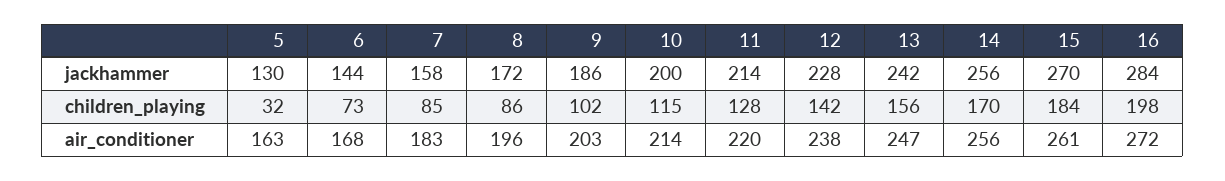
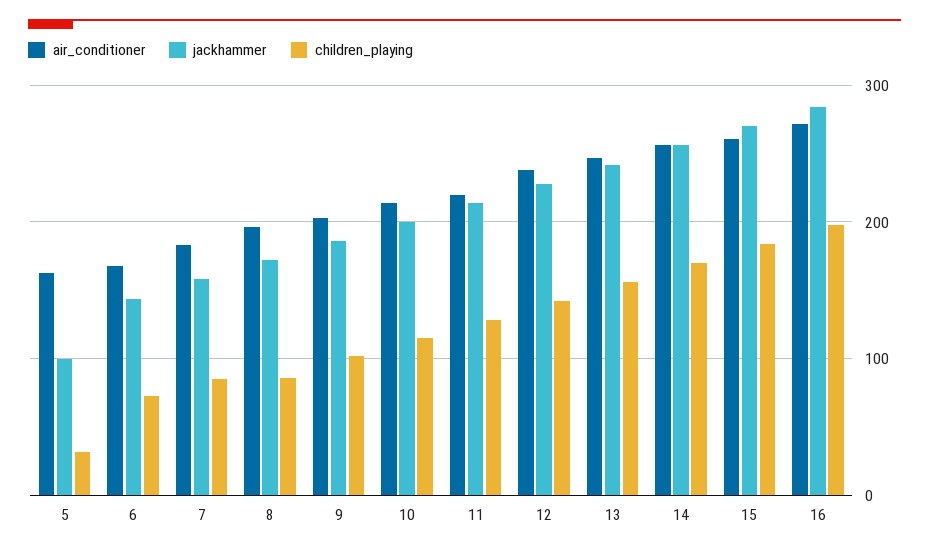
jackhammer, 5: 130 -> 100

